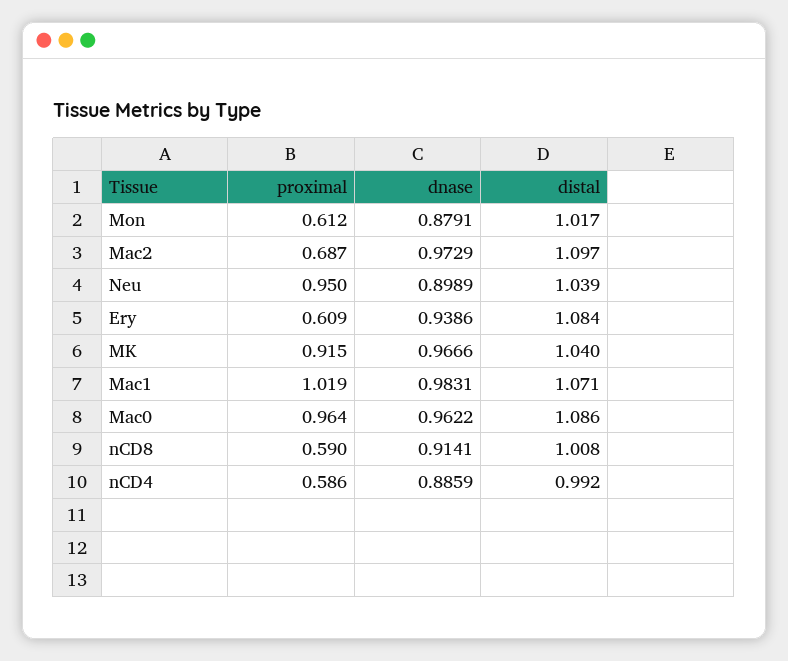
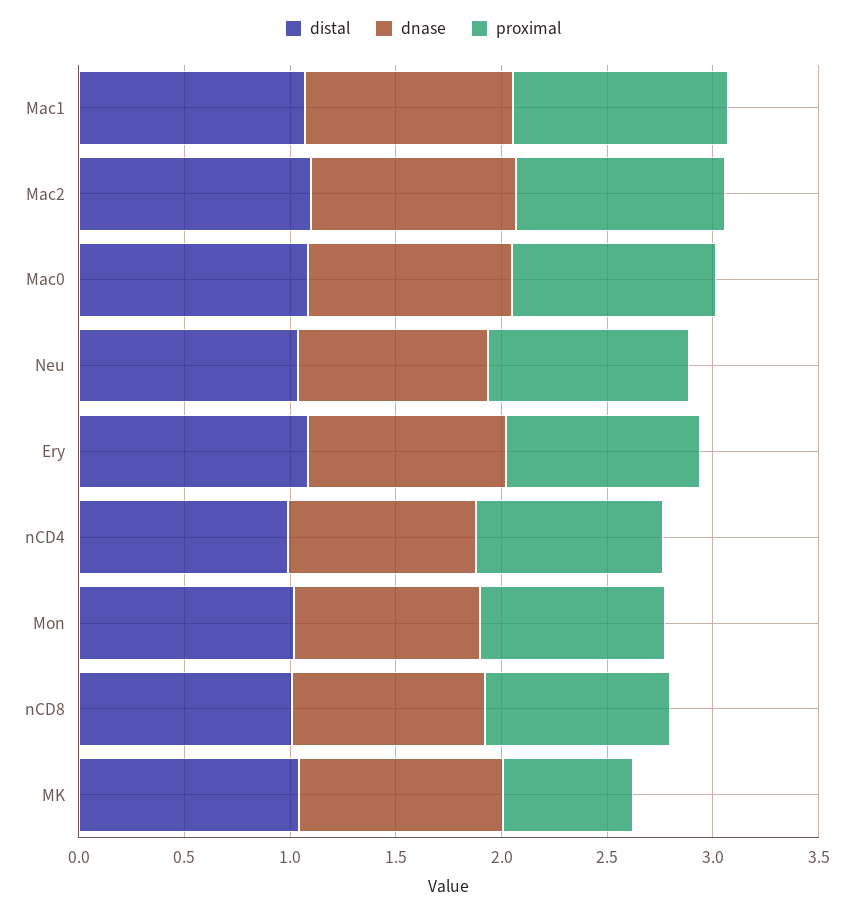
proximal, Mon: 0.612 -> 0.9
proximal, Mac2: 0.687 -> 1
proximal, Ery: 0.609 -> 0.9
proximal, MK: 0.915 -> 0.6
proximal, nCD8: 0.59 -> 0.9
proximal, nCD4: 0.586 -> 0.9

